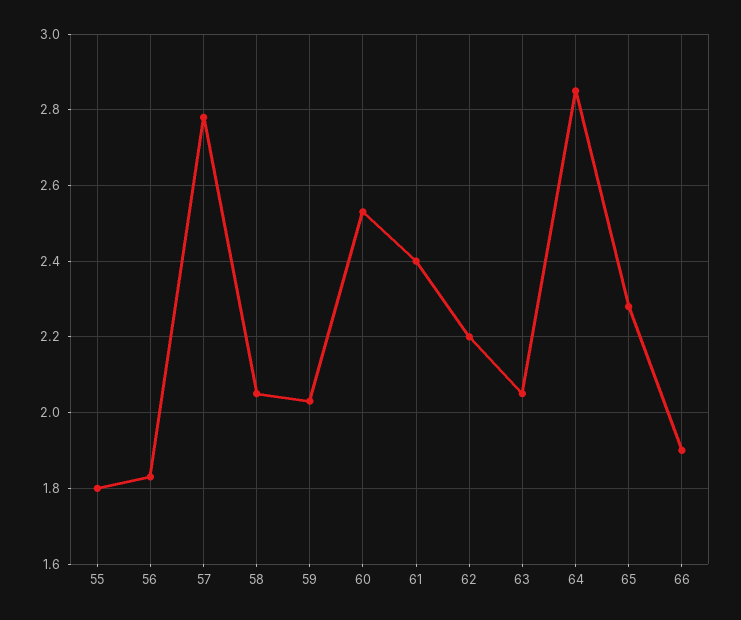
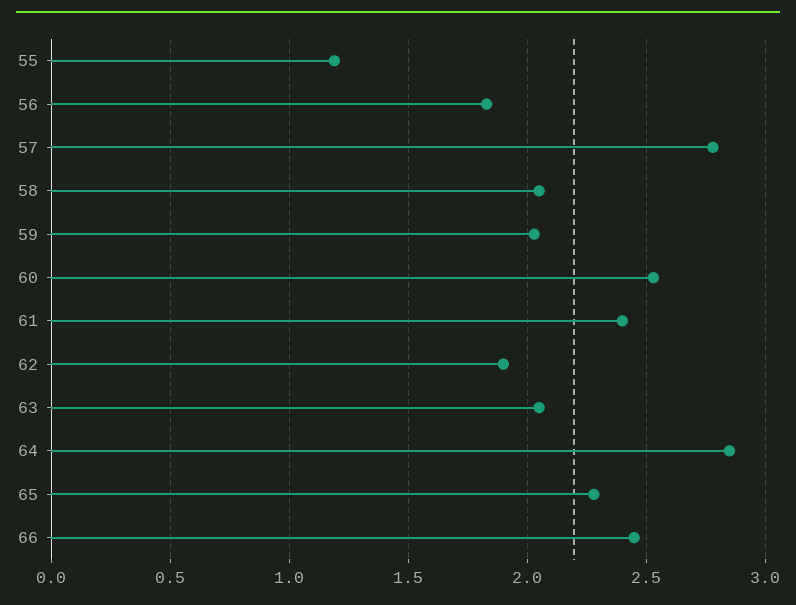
55: 1.8 -> 1.2
62: 2.2 -> 1.9
66: 1.9 -> 2.45

